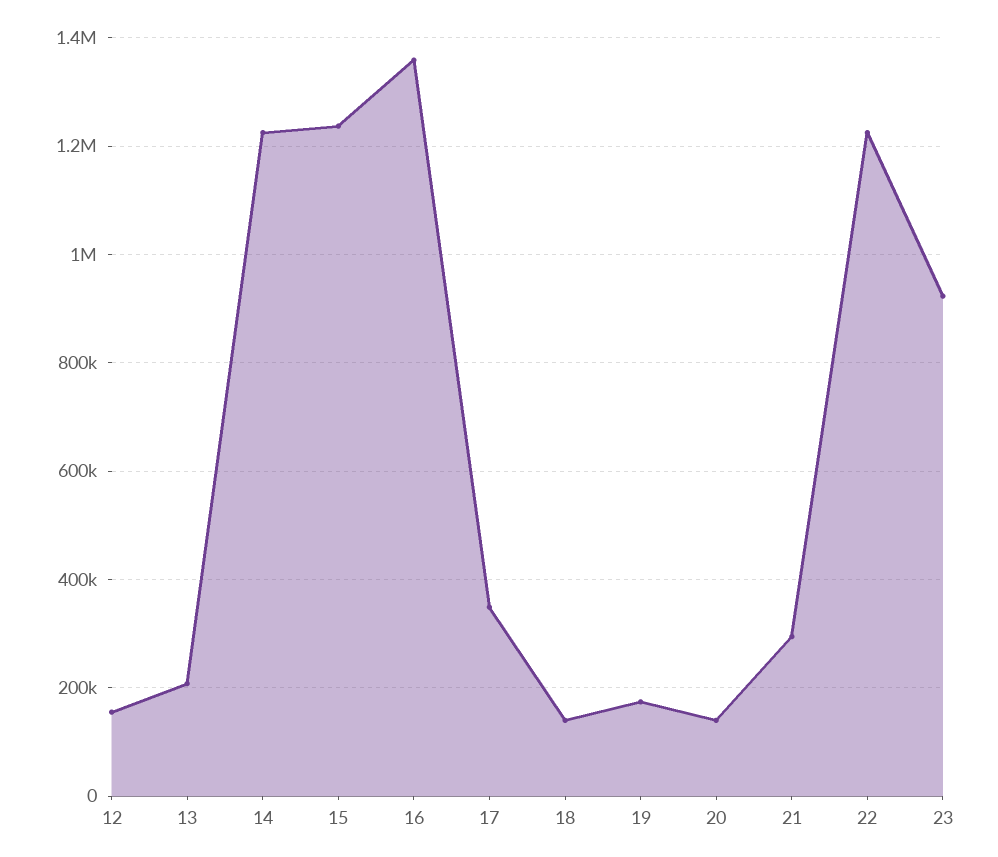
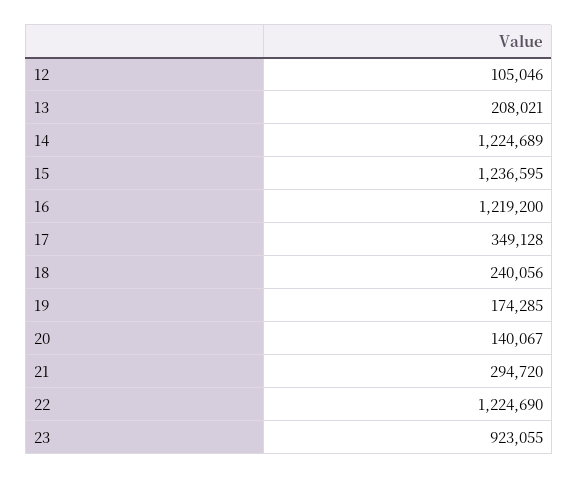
12: 160000 -> 105046
16: 1360000 -> 1219200
18: 140000 -> 240056

